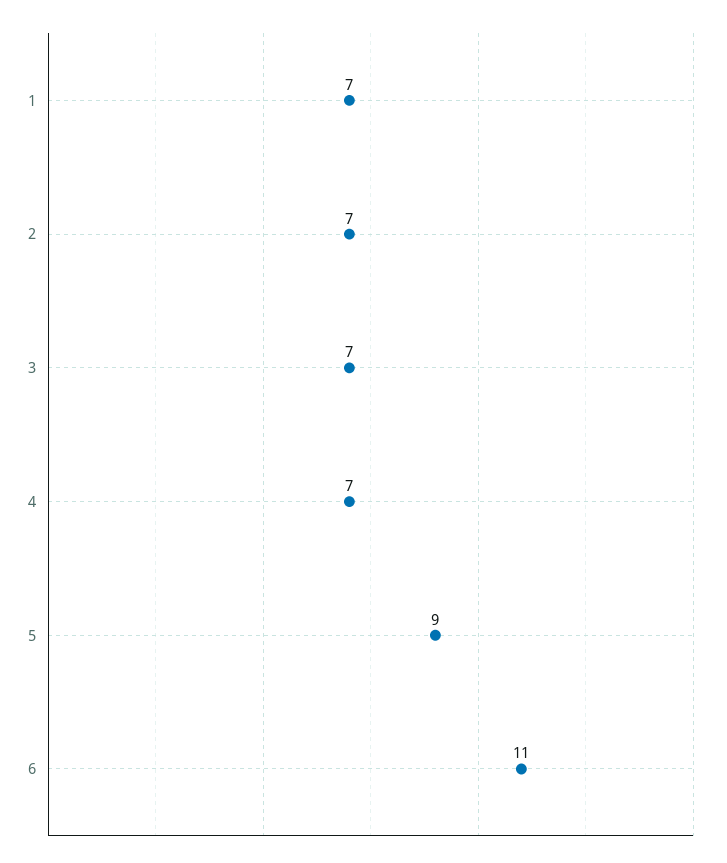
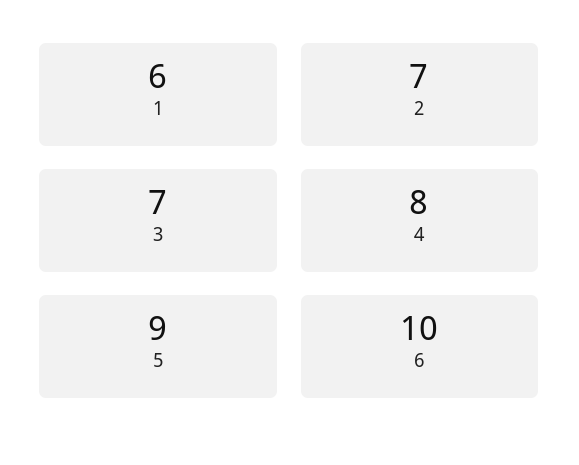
1: 7 -> 6
4: 7 -> 8
6: 11 -> 10

